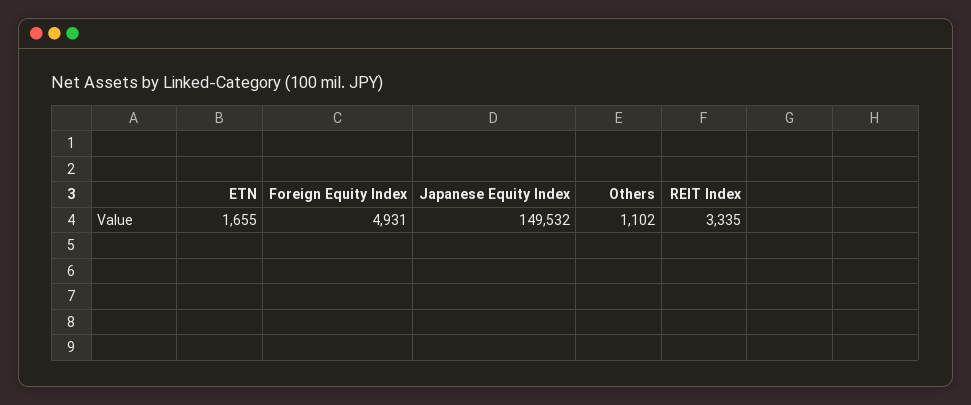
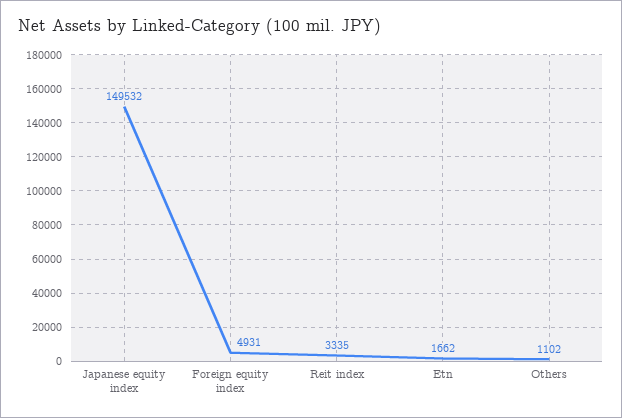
ETN: 1655 -> 1662

